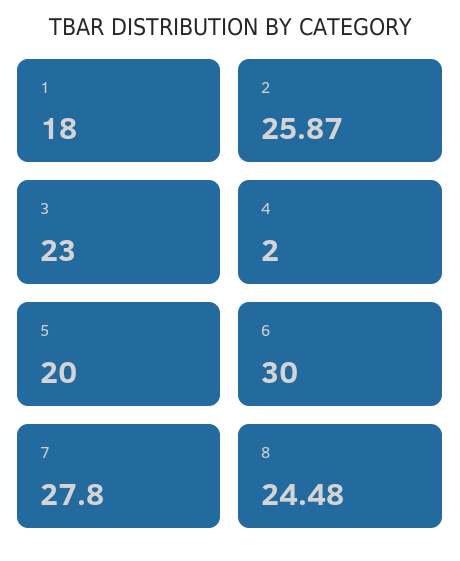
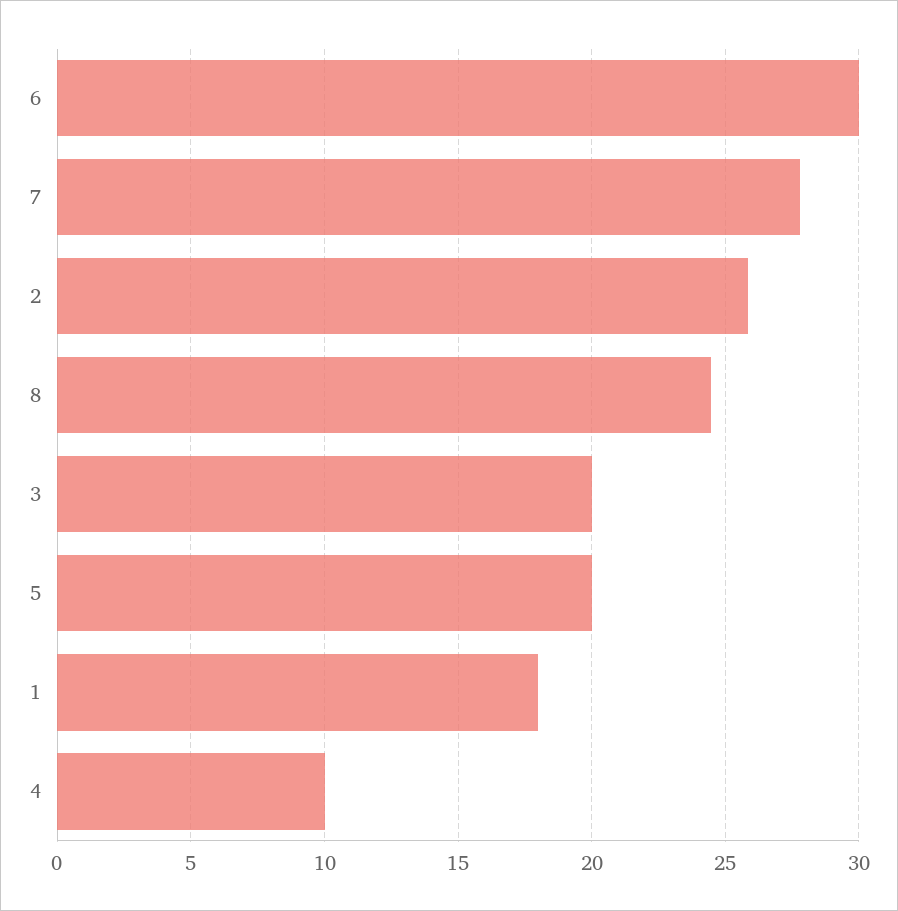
3: 23 -> 20
4: 2 -> 10

